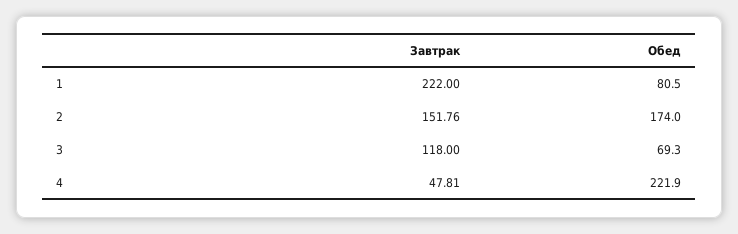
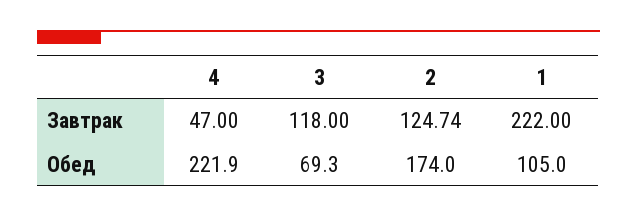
Обед, 1: 80.5 -> 105
Завтрак, 2: 151.76 -> 124.74
Завтрак, 4: 47.81 -> 47

